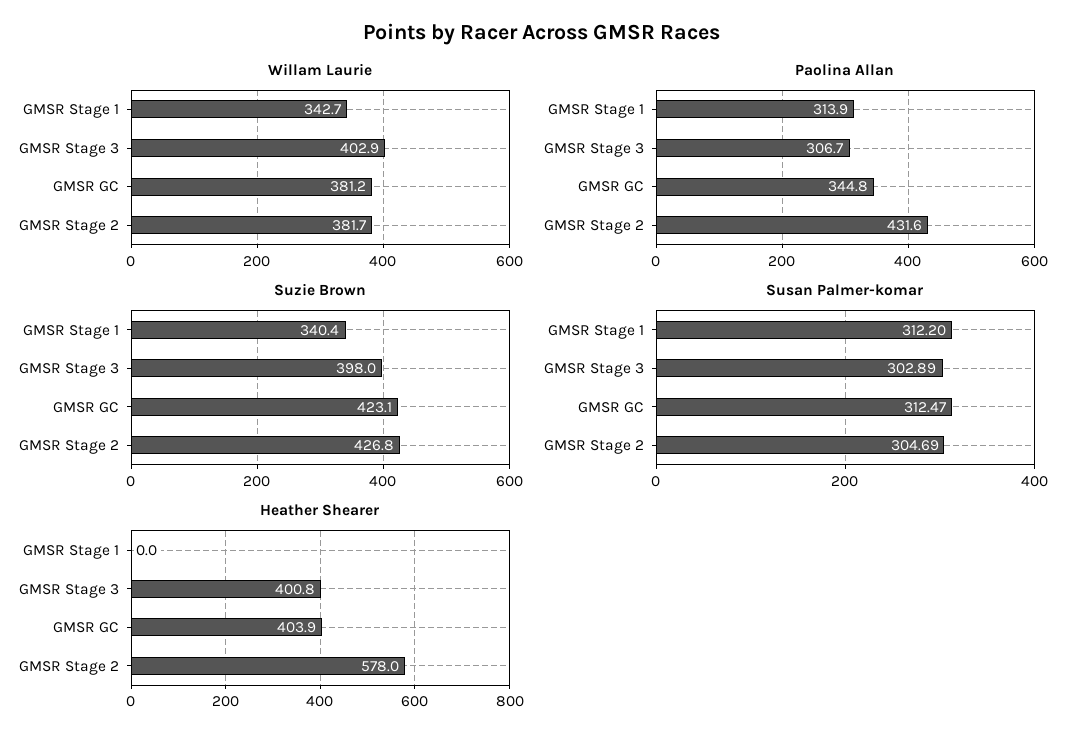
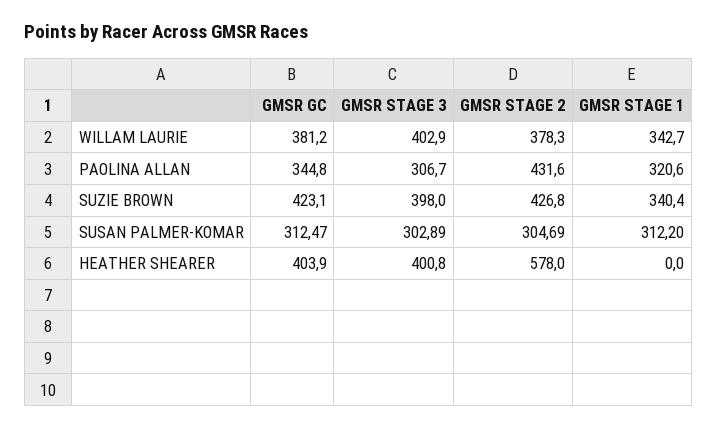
Willam Laurie, GMSR Stage 2: 381.7 -> 378.3
Paolina Allan, GMSR Stage 1: 313.9 -> 320.6

